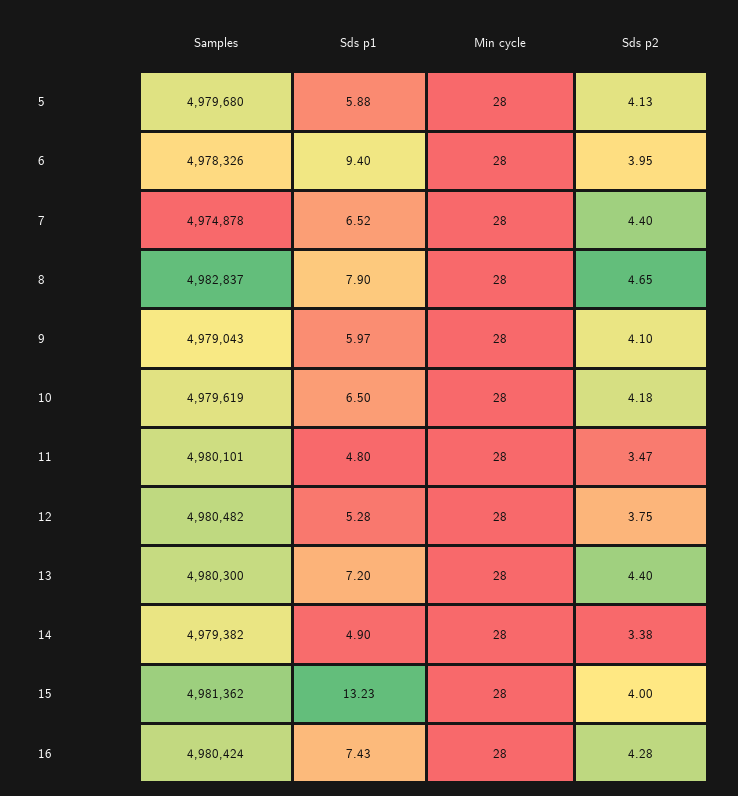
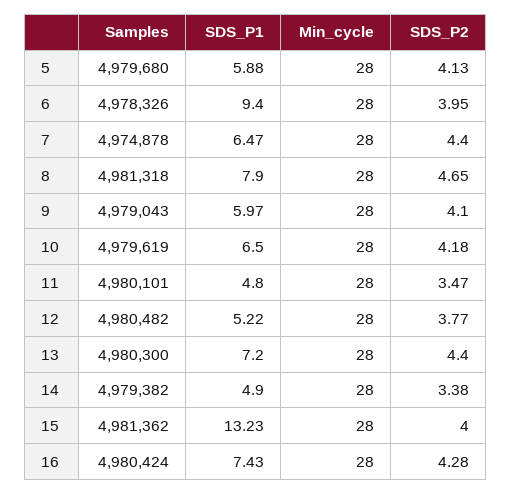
Sds p1, 7: 6.52 -> 6.47
Samples, 8: 4982837 -> 4981318
Sds p1, 12: 5.28 -> 5.22
Sds p2, 12: 3.75 -> 3.77

